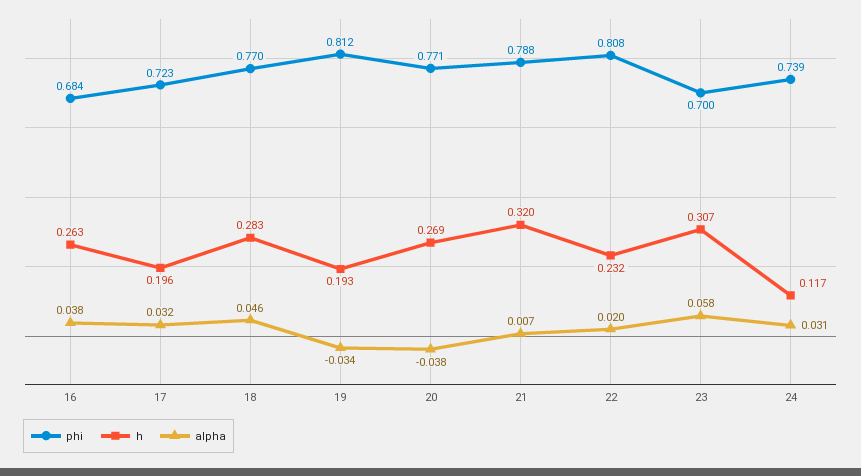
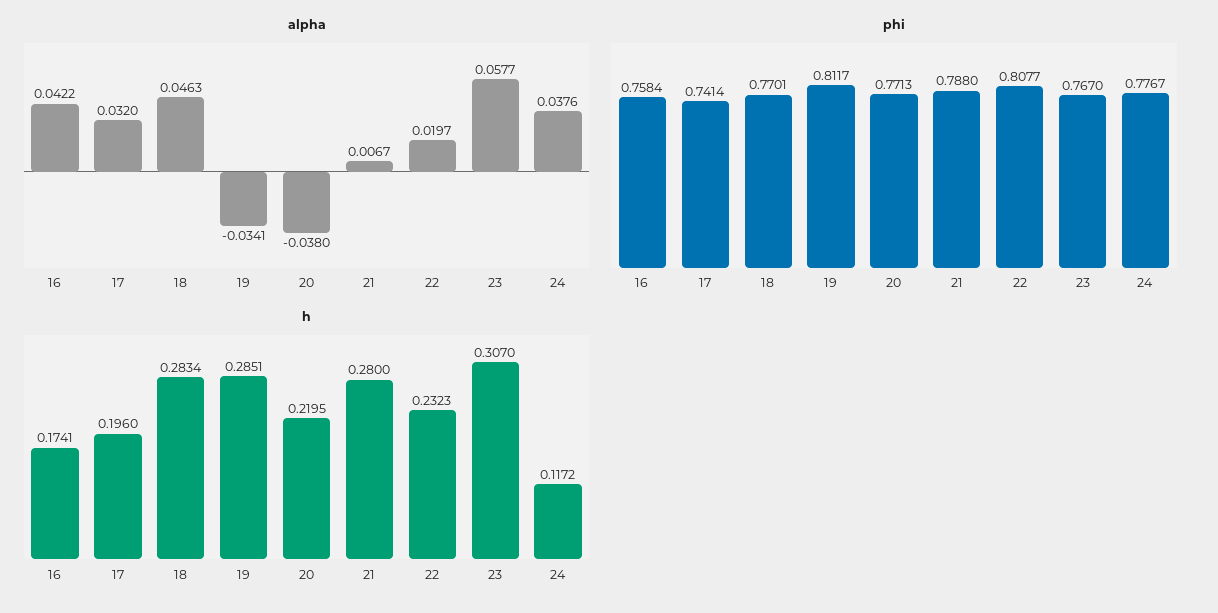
phi, 16: 0.684 -> 0.7584
h, 16: 0.263 -> 0.1741
alpha, 16: 0.038 -> 0.0422
phi, 17: 0.723 -> 0.7414
h, 19: 0.193 -> 0.2851
h, 20: 0.269 -> 0.2195
h, 21: 0.32 -> 0.28
phi, 23: 0.7 -> 0.767
phi, 24: 0.739 -> 0.7767
alpha, 24: 0.031 -> 0.0376

